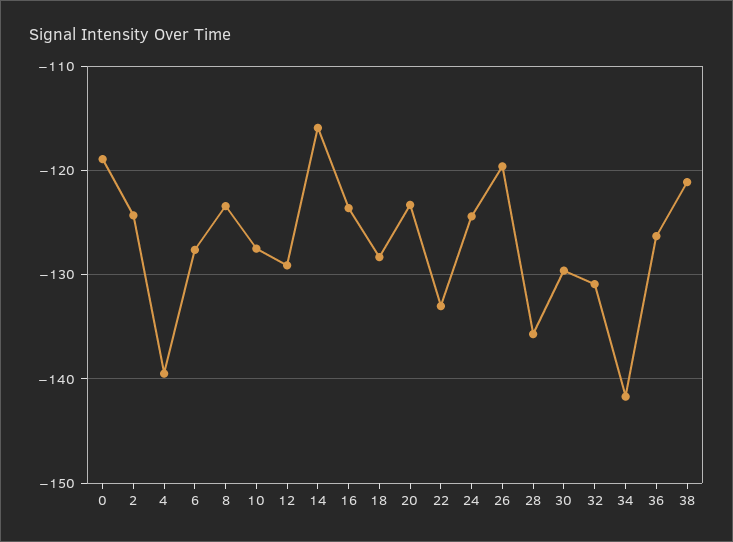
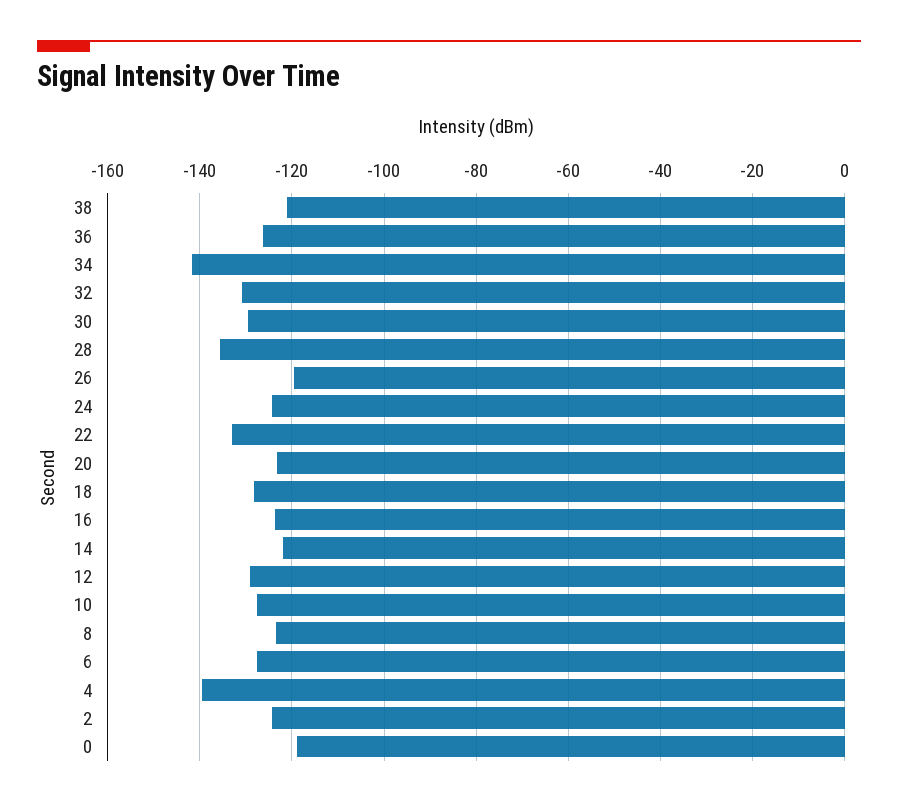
14: -116 -> -122

